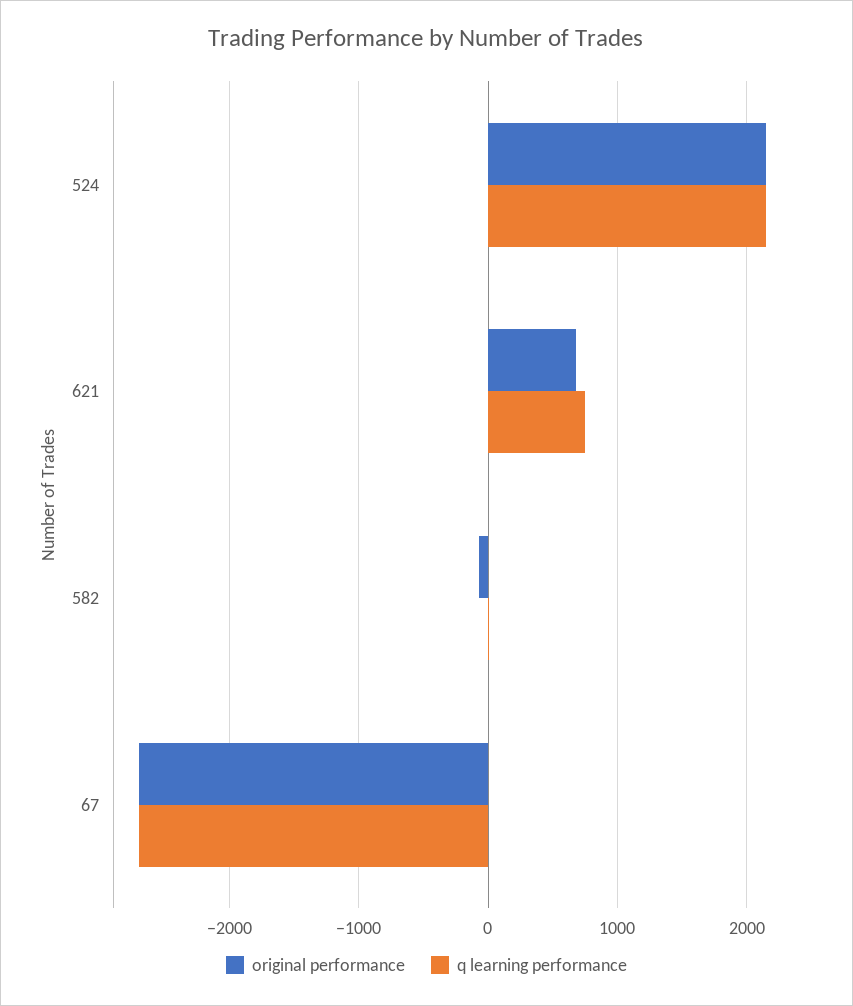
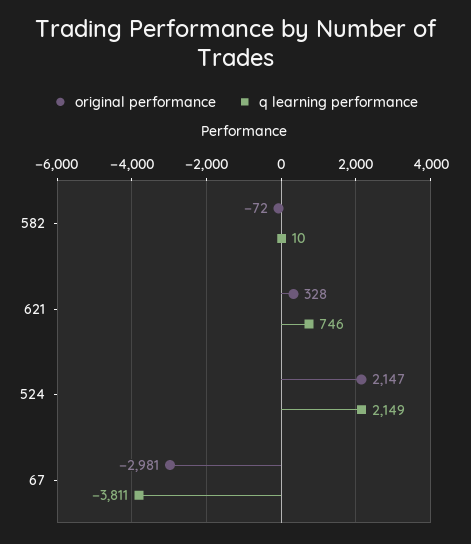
original performance, 621: 700 -> 328
original performance, 67: -2700 -> -2981
q learning performance, 67: -2700 -> -3811

